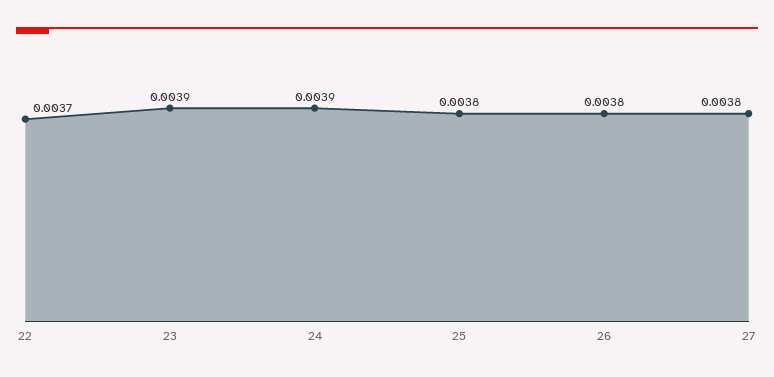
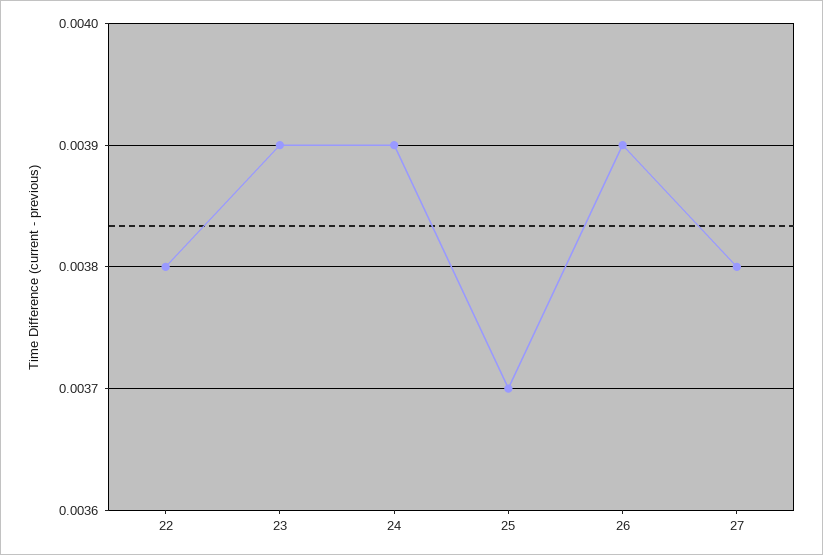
22: 0.0037 -> 0.0038
25: 0.0038 -> 0.0037
26: 0.0038 -> 0.0039

